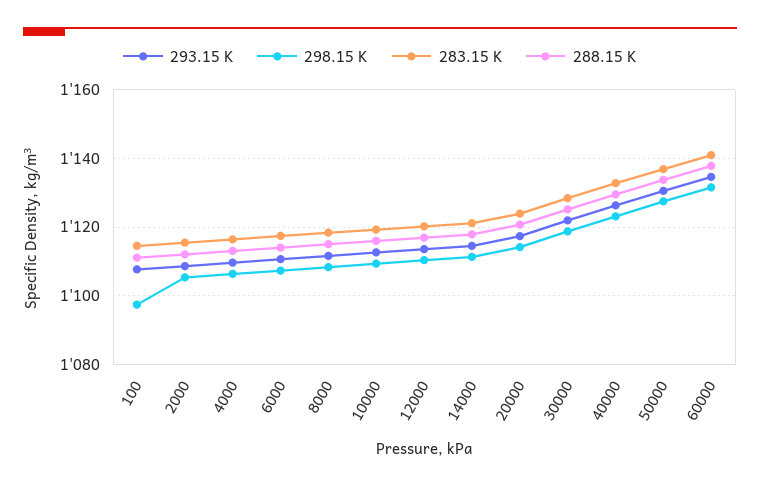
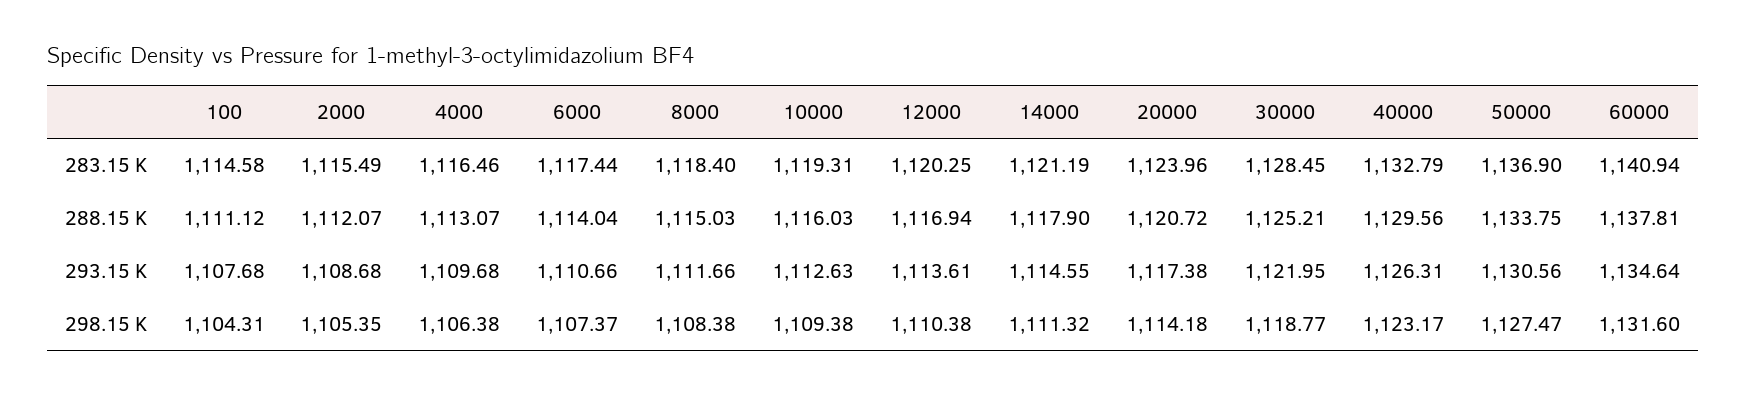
298.15 K, 100: 1098 -> 1104.31

